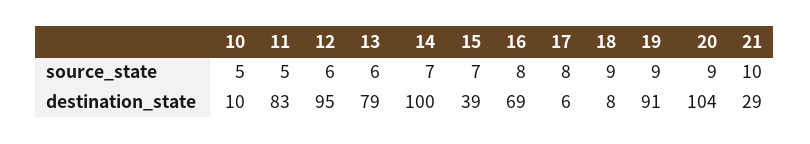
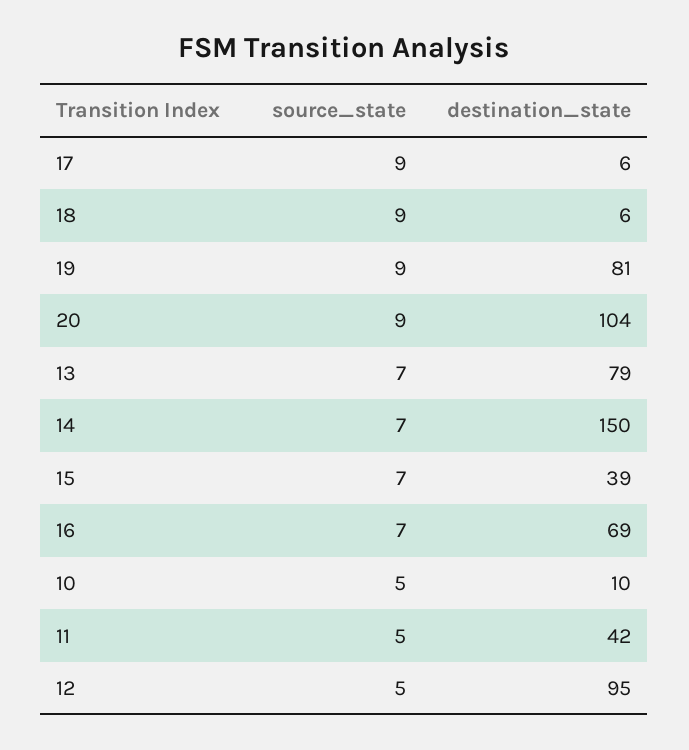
12, source_state: 6 -> 5
13, source_state: 6 -> 7
16, source_state: 8 -> 7
17, source_state: 8 -> 9
21, source_state: 10 -> none
11, destination_state: 83 -> 42
14, destination_state: 100 -> 150
18, destination_state: 8 -> 6
19, destination_state: 91 -> 81
21, destination_state: 29 -> none

